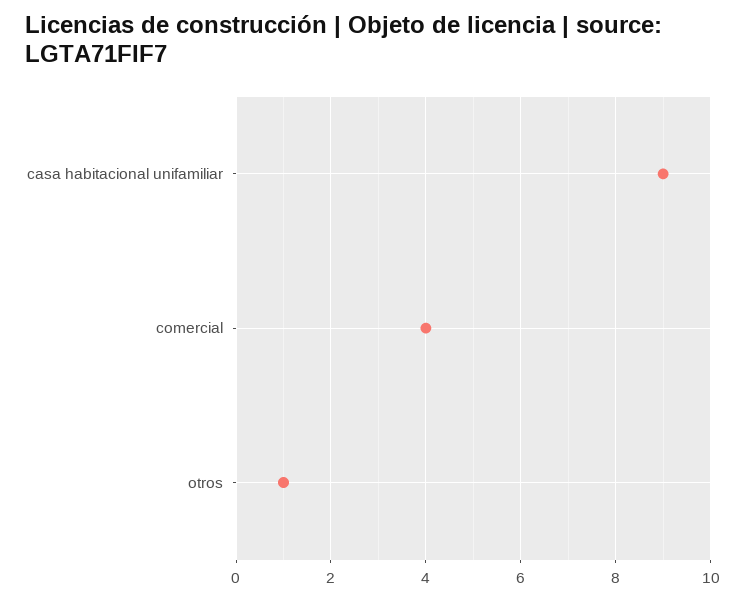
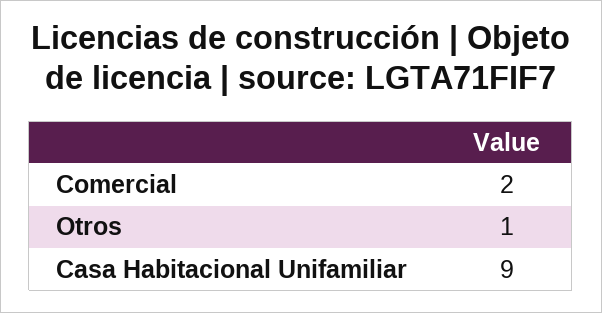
comercial: 4 -> 2

